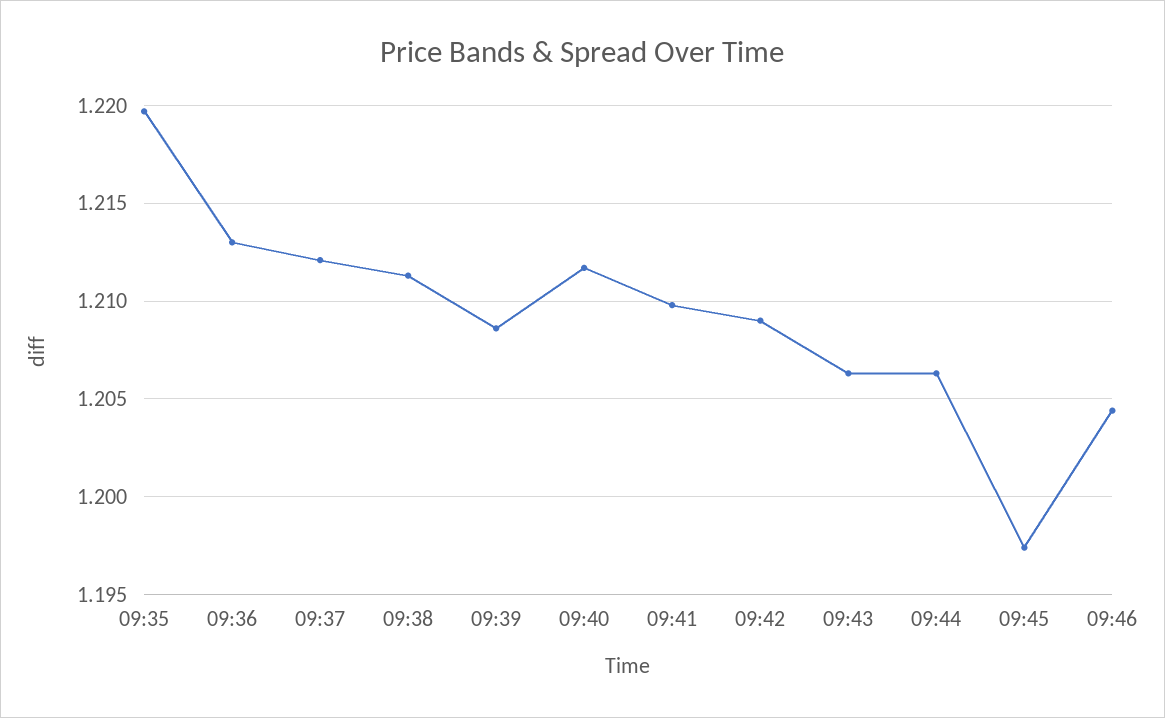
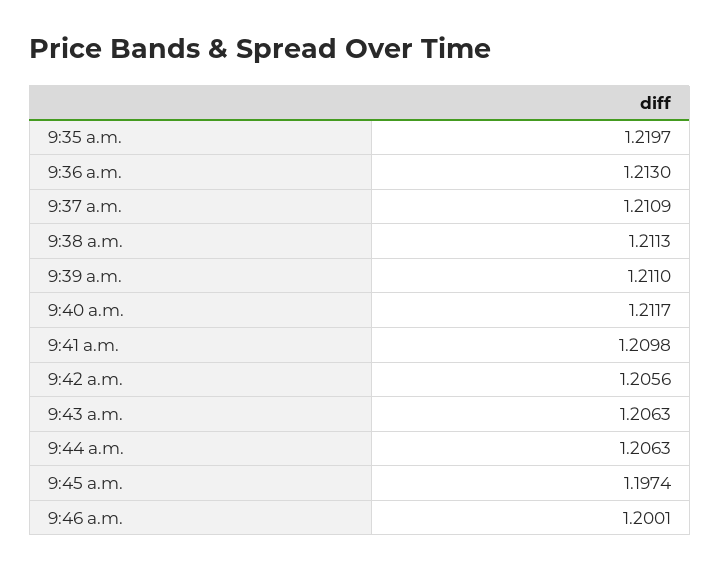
09:37: 1.212 -> 1.2109
09:39: 1.2085 -> 1.211
09:42: 1.209 -> 1.2056
09:46: 1.2045 -> 1.2001

